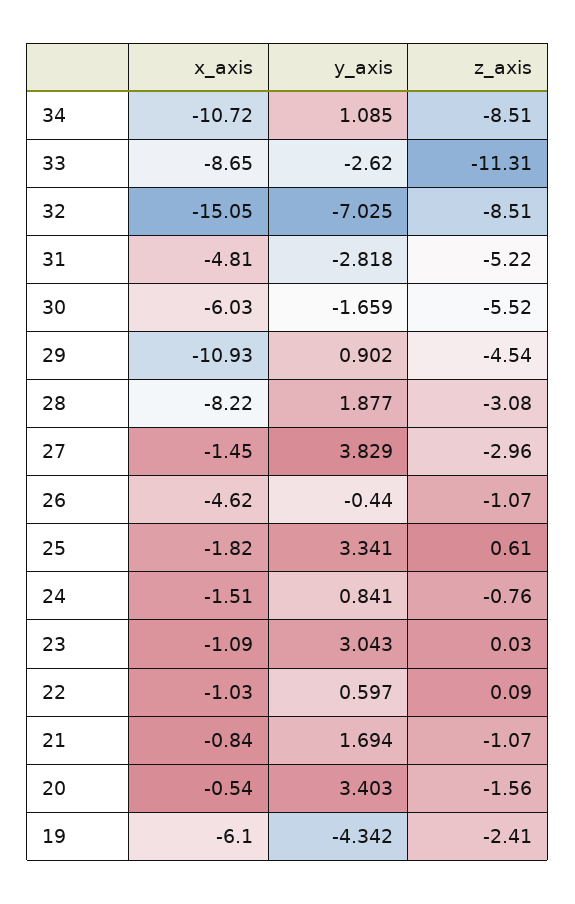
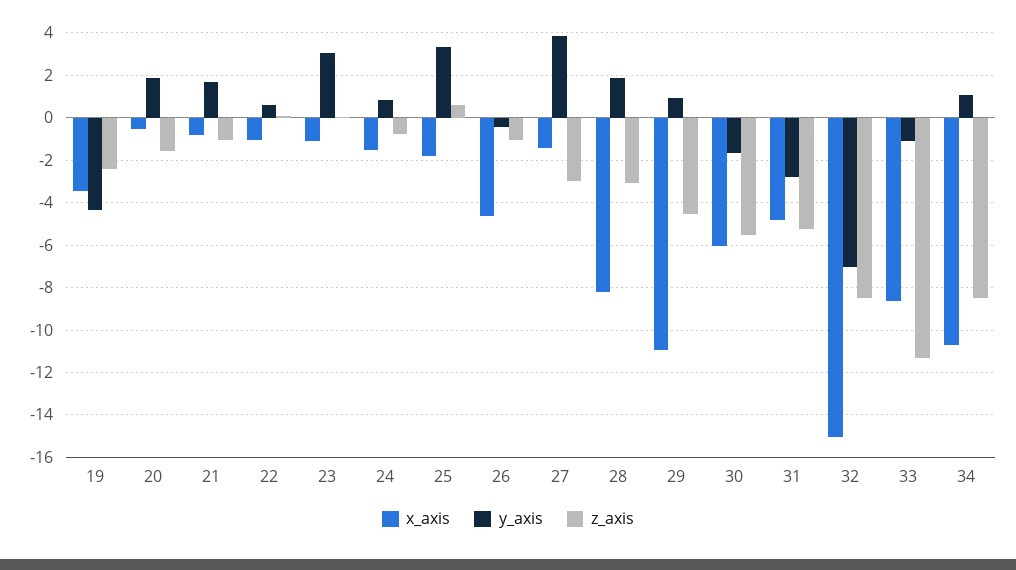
y_axis, 33: -2.62 -> -1
y_axis, 20: 3.403 -> 2
x_axis, 19: -6.1 -> -3.5

